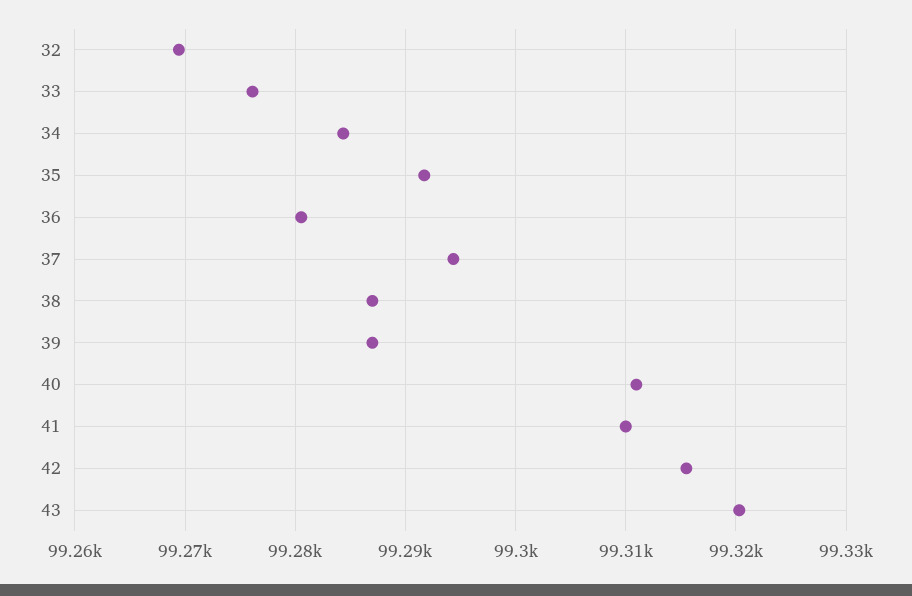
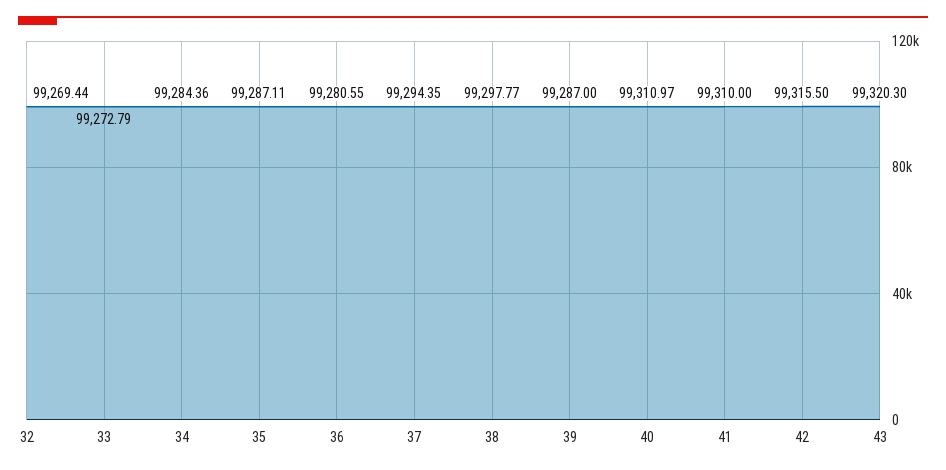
33: 99276 -> 99272.79
35: 99292 -> 99287.11
38: 99287 -> 99297.77

